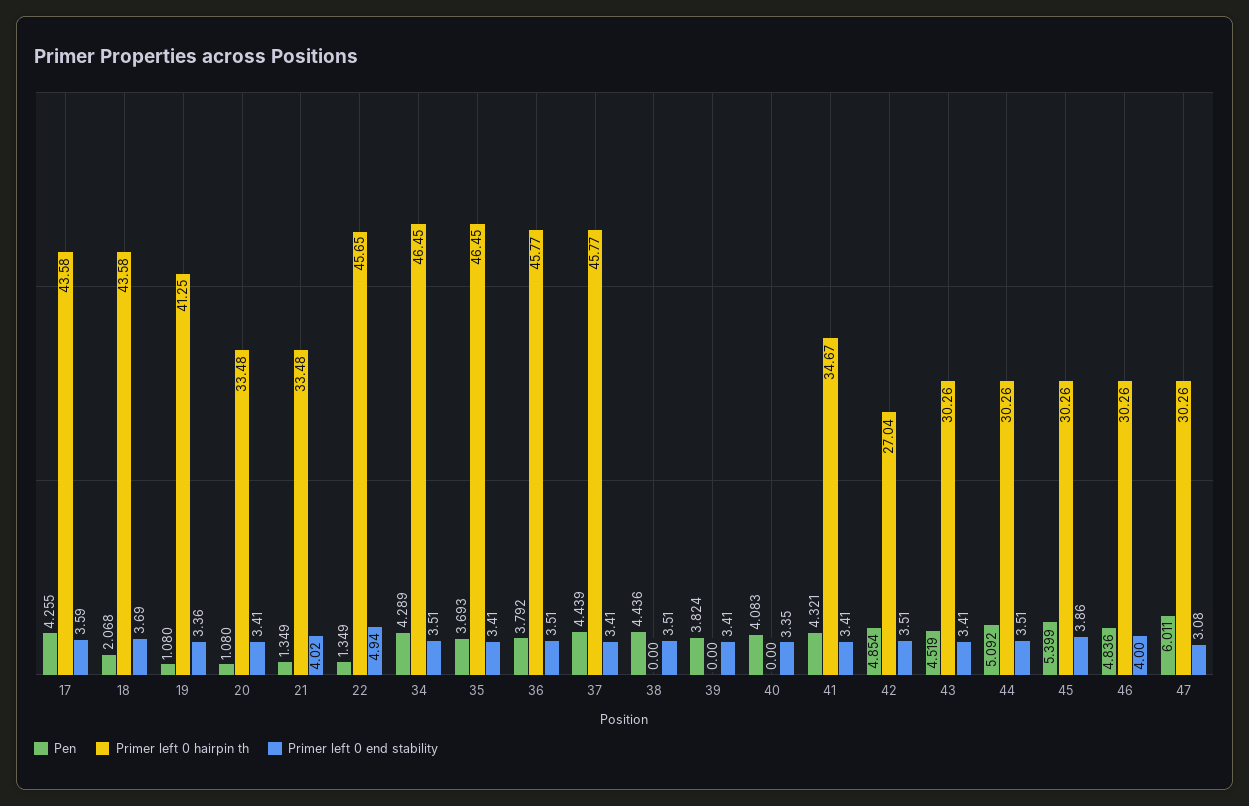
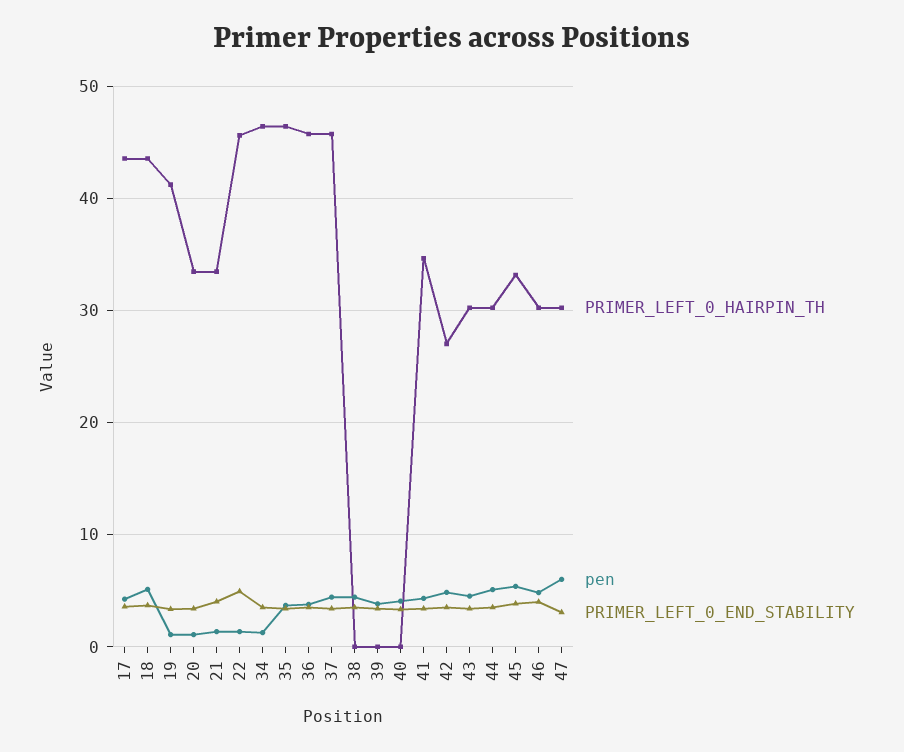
Pen, 18: 2.068 -> 5
Pen, 34: 4.289 -> 1
Primer left 0 hairpin th, 45: 30.26 -> 33

